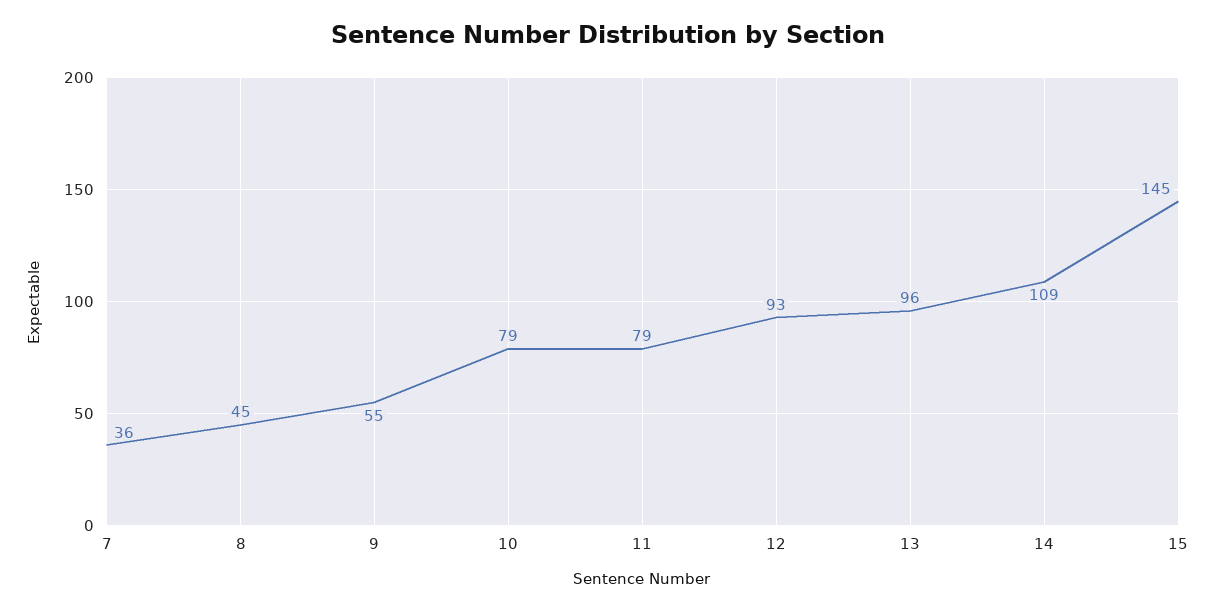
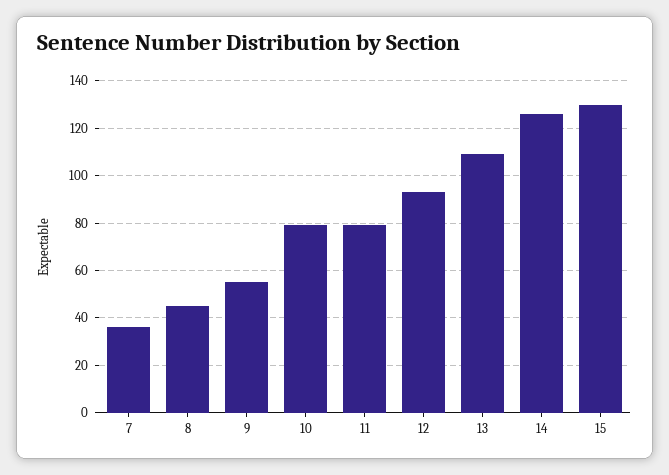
13: 96 -> 110
14: 109 -> 125
15: 145 -> 130

